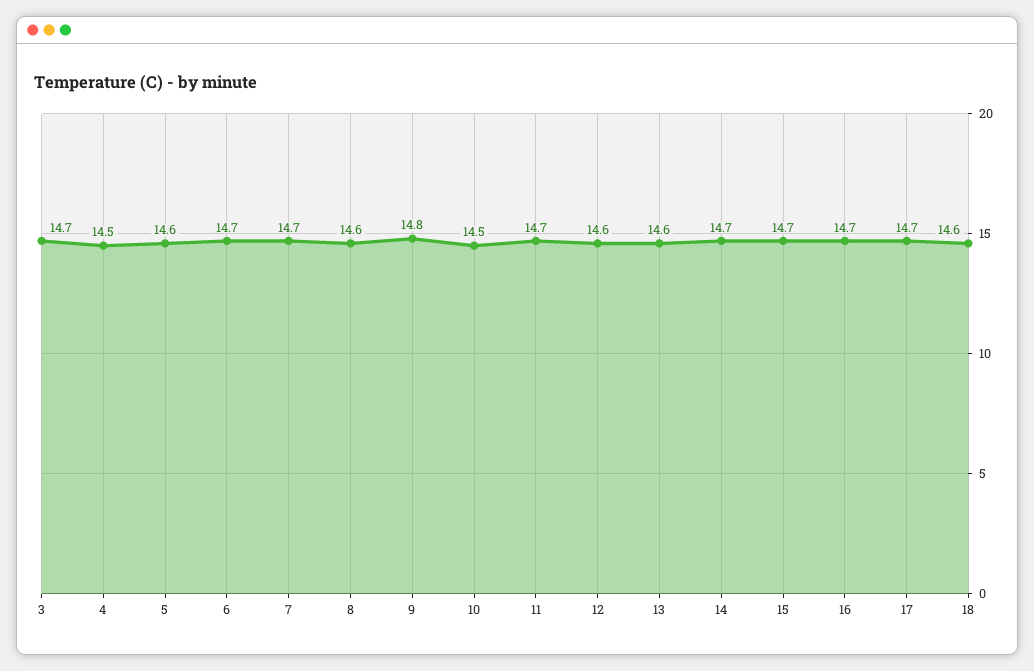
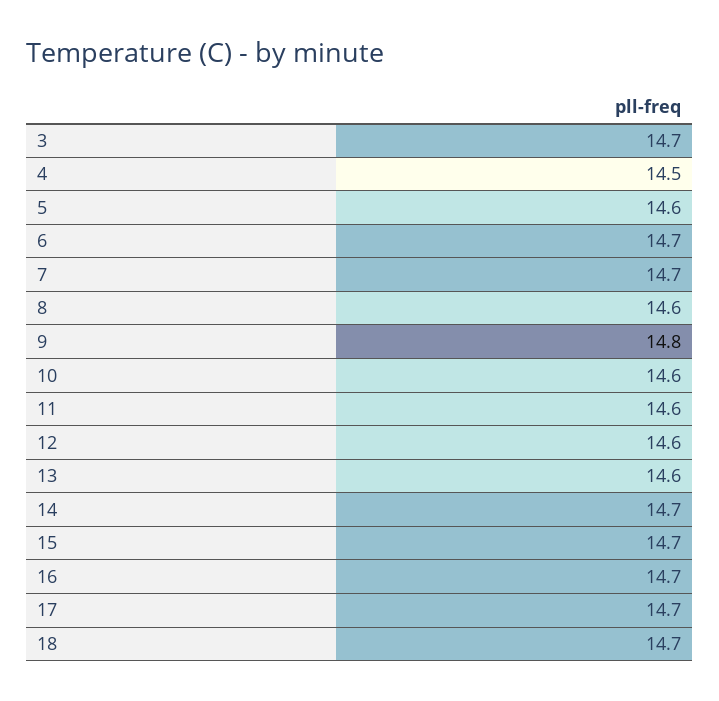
10: 14.5 -> 14.6
11: 14.7 -> 14.6
18: 14.6 -> 14.7

